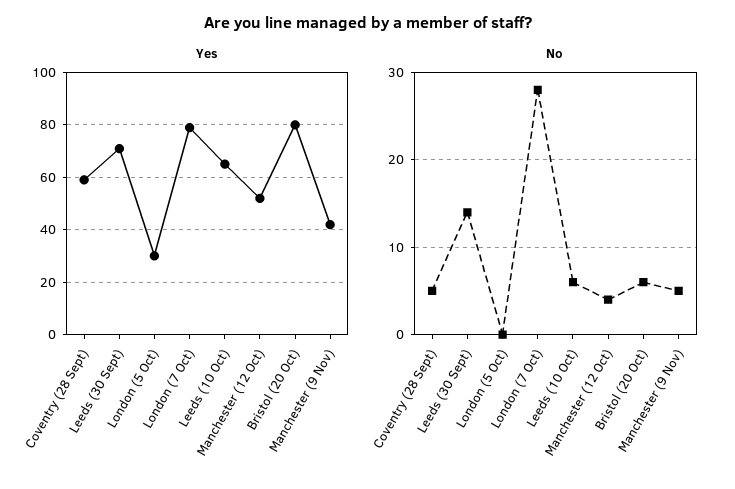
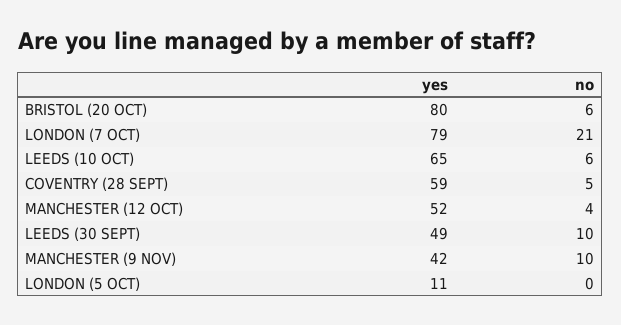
Yes, Leeds (30 Sept): 70 -> 49
Yes, London (5 Oct): 30 -> 11
No, Leeds (30 Sept): 14 -> 10
No, London (7 Oct): 28 -> 21
No, Manchester (9 Nov): 5 -> 10

